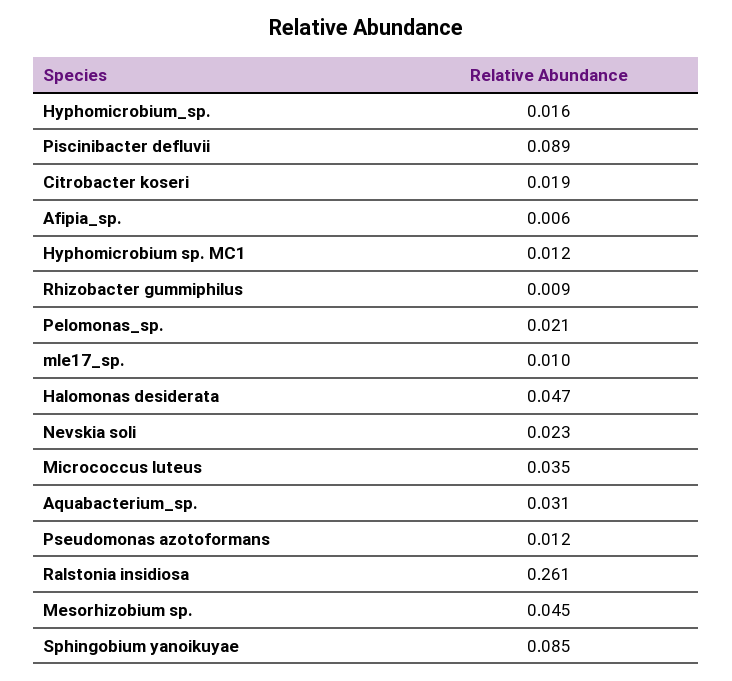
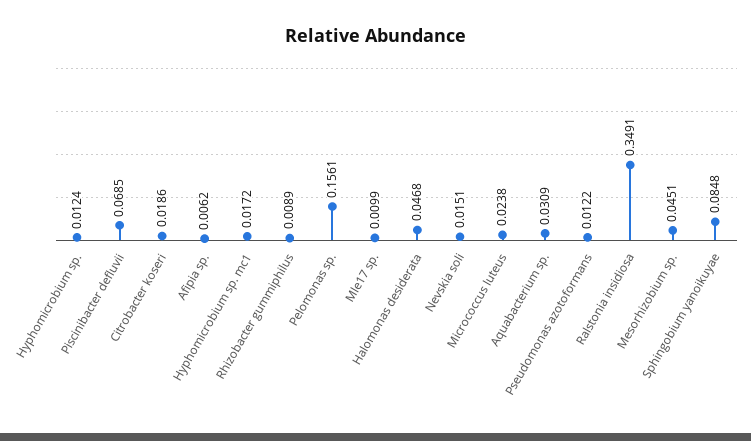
Hyphomicrobium_sp.: 0.016 -> 0.0124
Piscinibacter defluvii: 0.089 -> 0.0685
Hyphomicrobium sp. MC1: 0.012 -> 0.0172
Pelomonas_sp.: 0.021 -> 0.1561
Nevskia soli: 0.023 -> 0.0151
Micrococcus luteus: 0.035 -> 0.0238
Ralstonia insidiosa: 0.261 -> 0.3491

